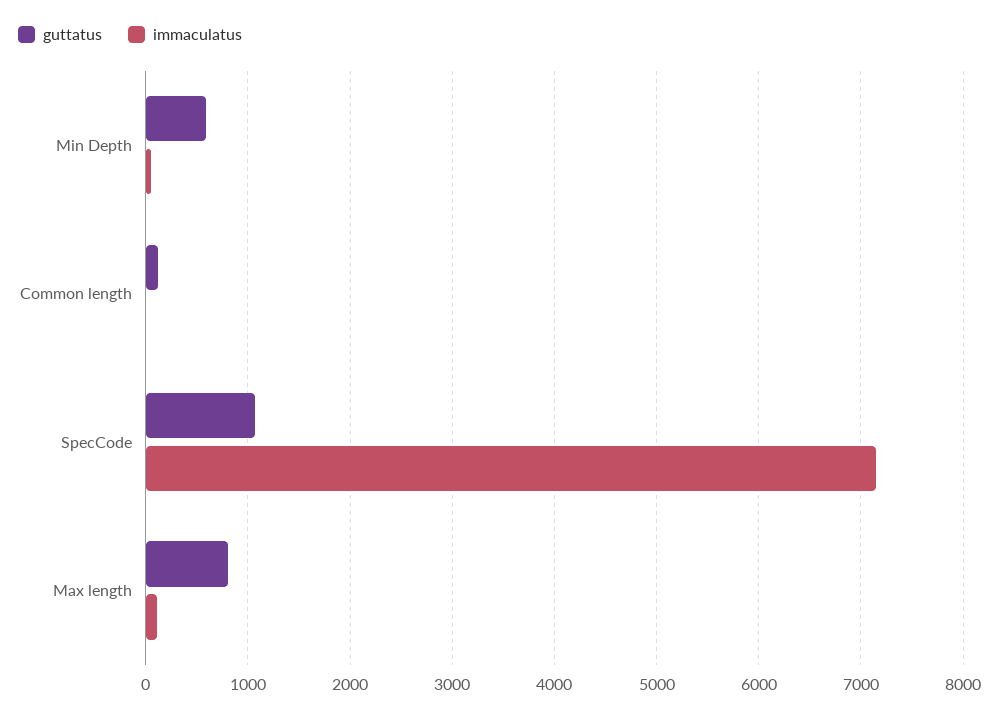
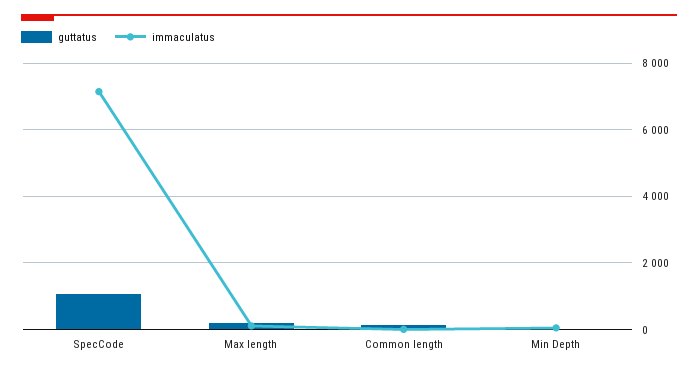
guttatus, Min Depth: 600 -> 0
guttatus, Max length: 800 -> 200

